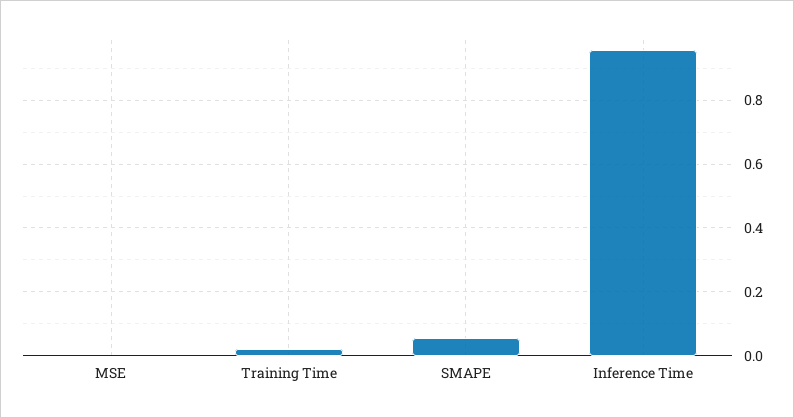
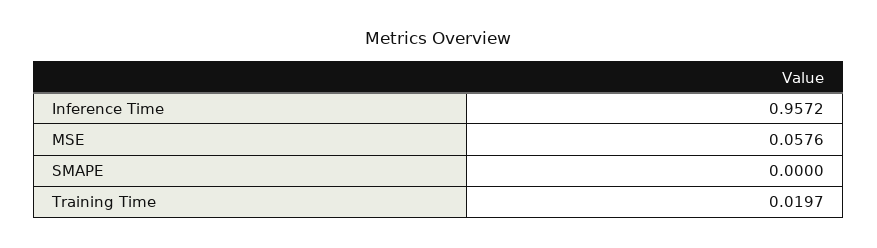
MSE: 0 -> 0.0576
SMAPE: 0.06 -> 0

